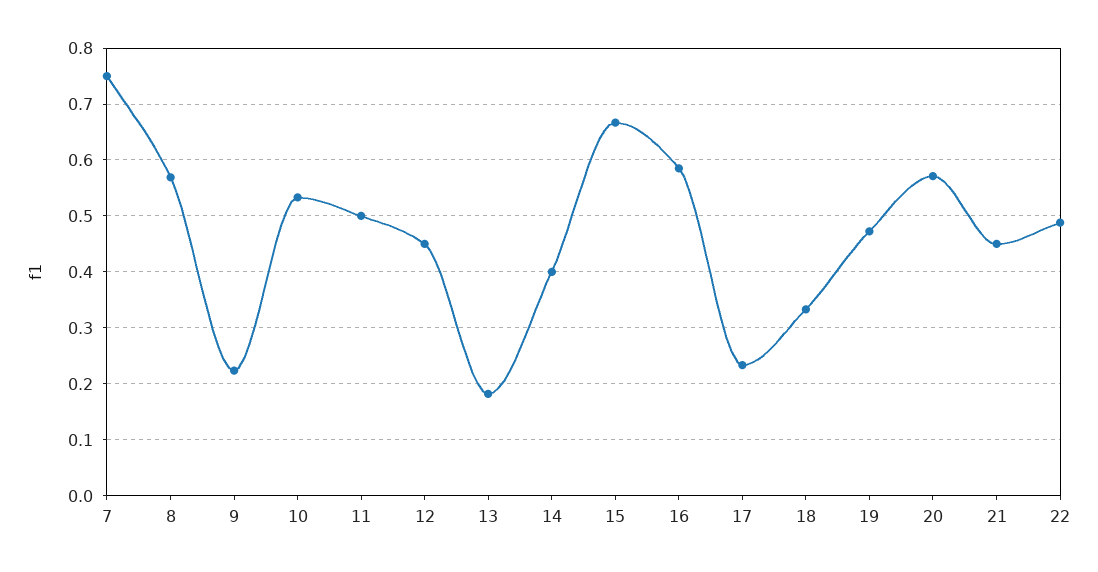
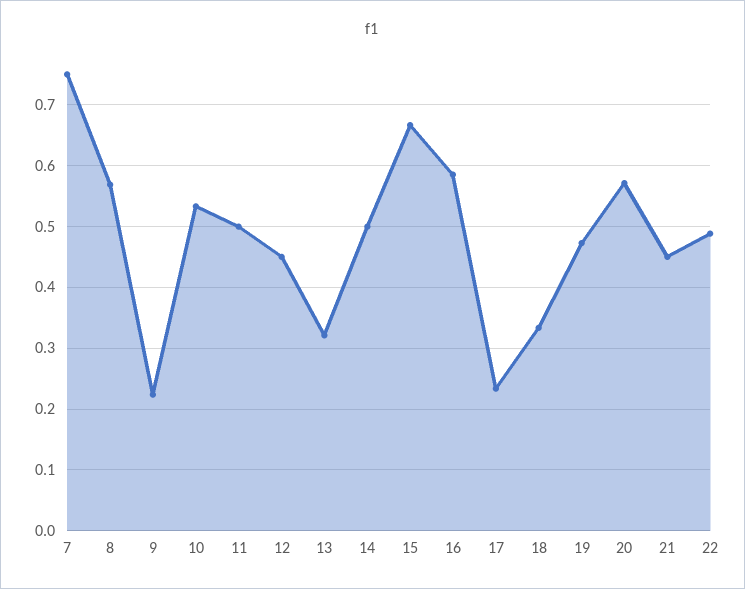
13: 0.18 -> 0.32
14: 0.4 -> 0.5

